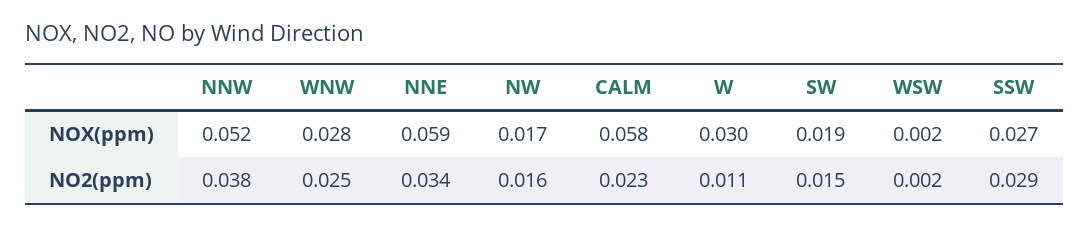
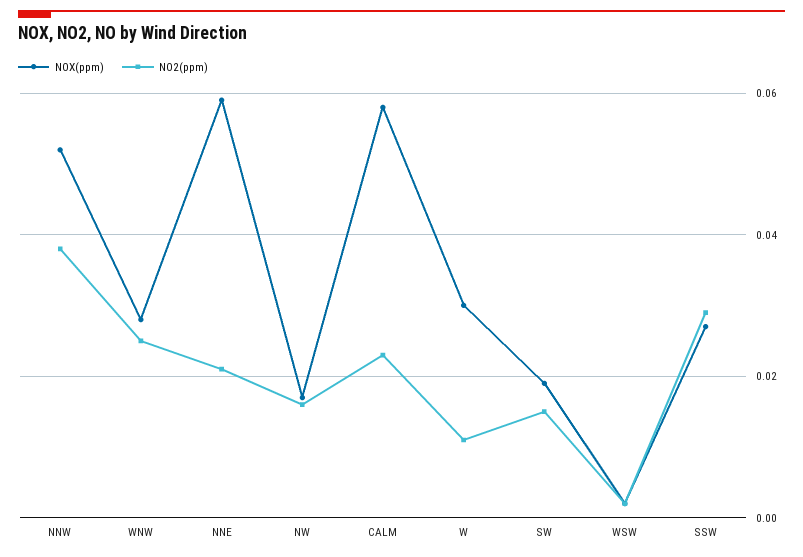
NO2(ppm), NNE: 0.034 -> 0.02

